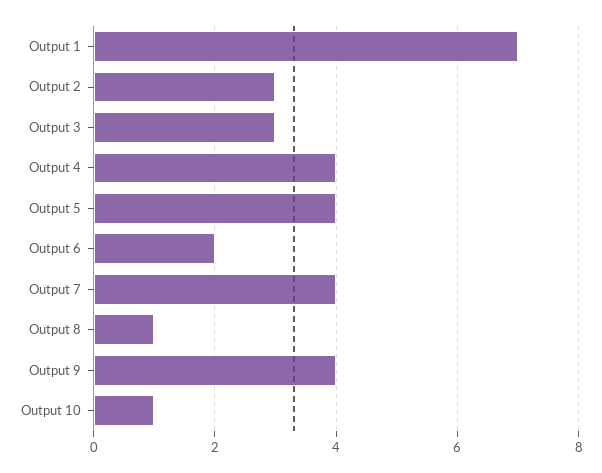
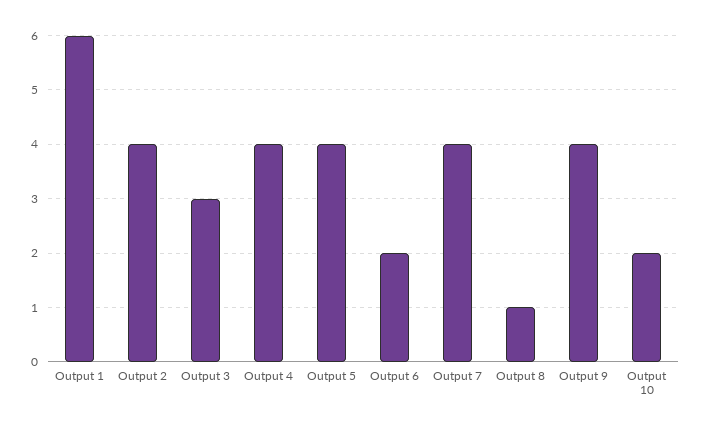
Output 1: 7 -> 6
Output 2: 3 -> 4
Output 10: 1 -> 2

